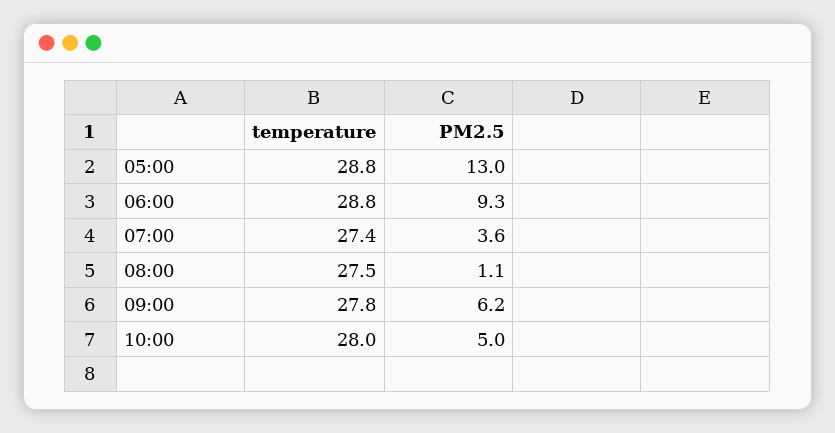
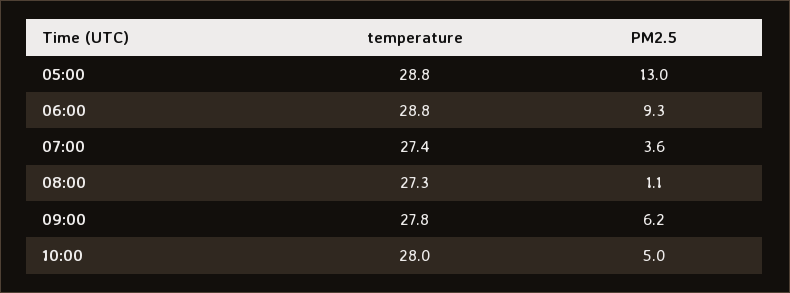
temperature, 08:00: 27.5 -> 27.3

